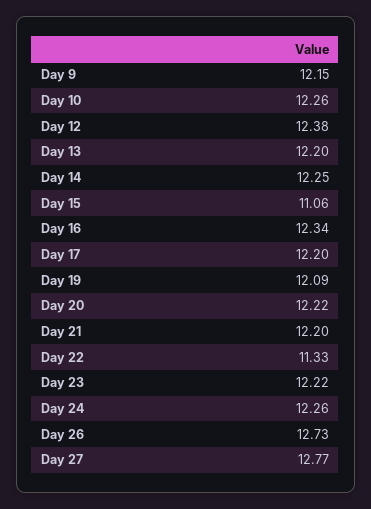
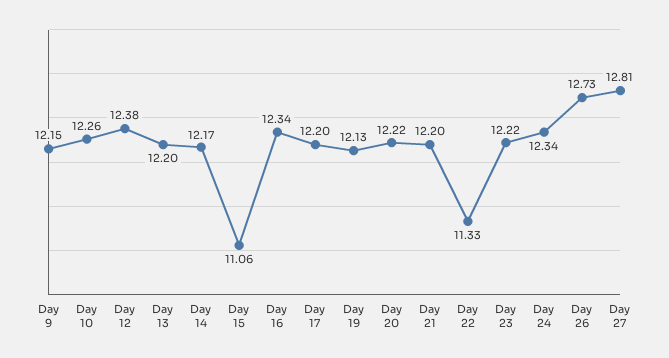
Day 14: 12.25 -> 12.17
Day 19: 12.09 -> 12.13
Day 24: 12.26 -> 12.34
Day 27: 12.77 -> 12.81

